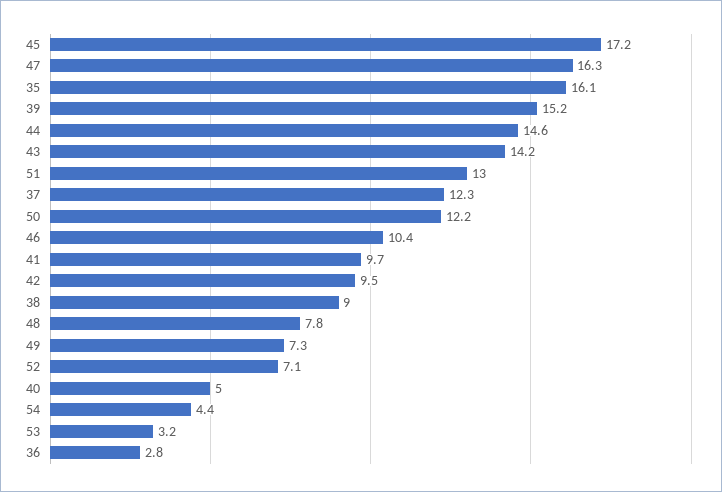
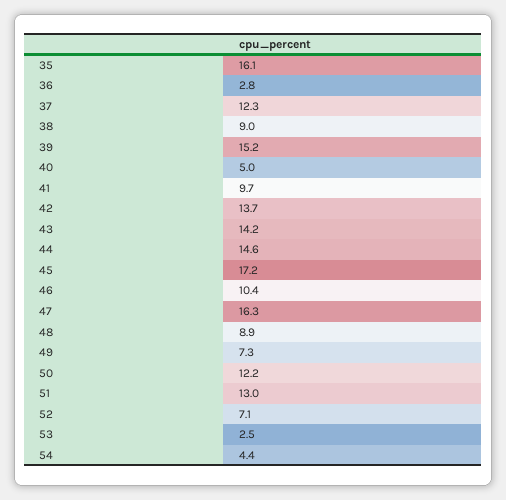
42: 9.5 -> 13.7
48: 7.8 -> 8.9
53: 3.2 -> 2.5

